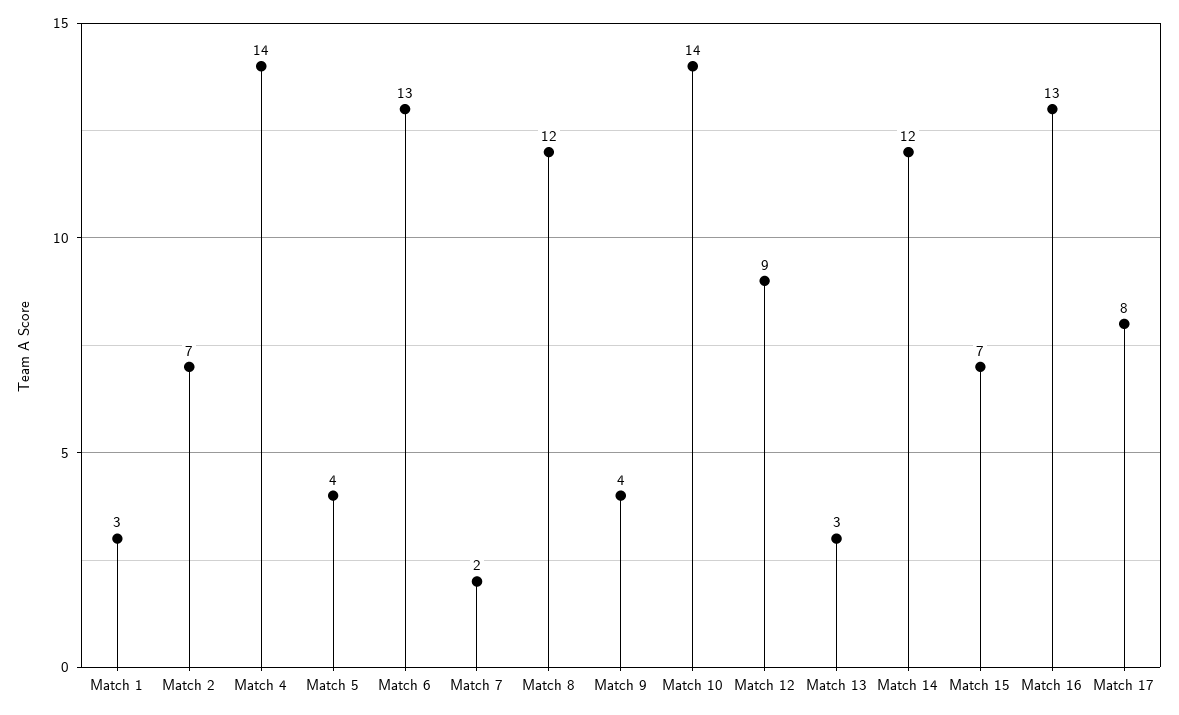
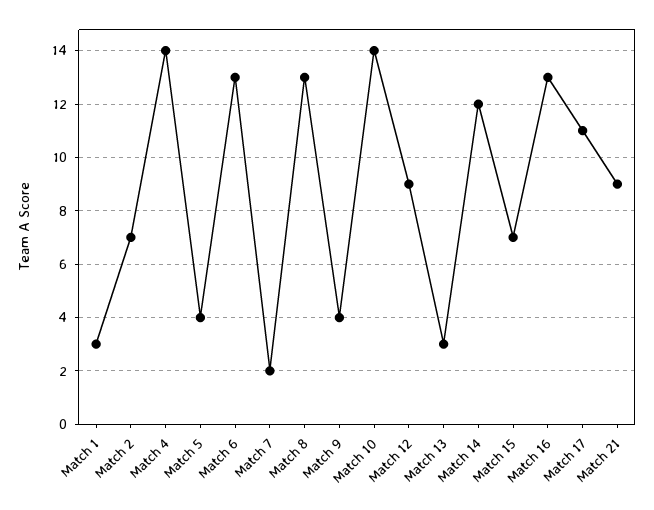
Match 8: 12 -> 13
Match 17: 8 -> 11
Match 21: none -> 9

